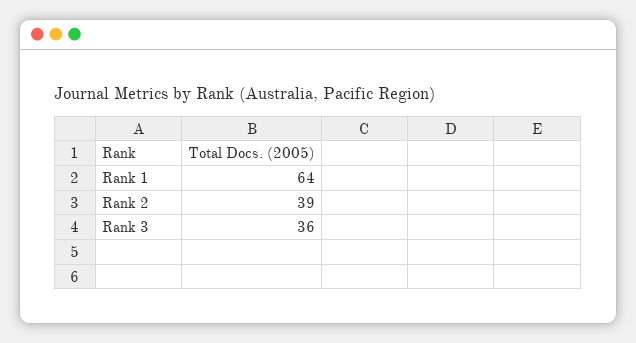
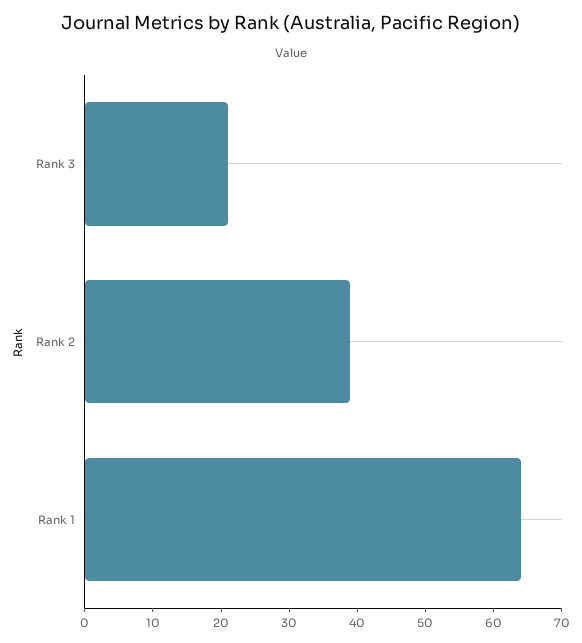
Rank 3: 36 -> 20

